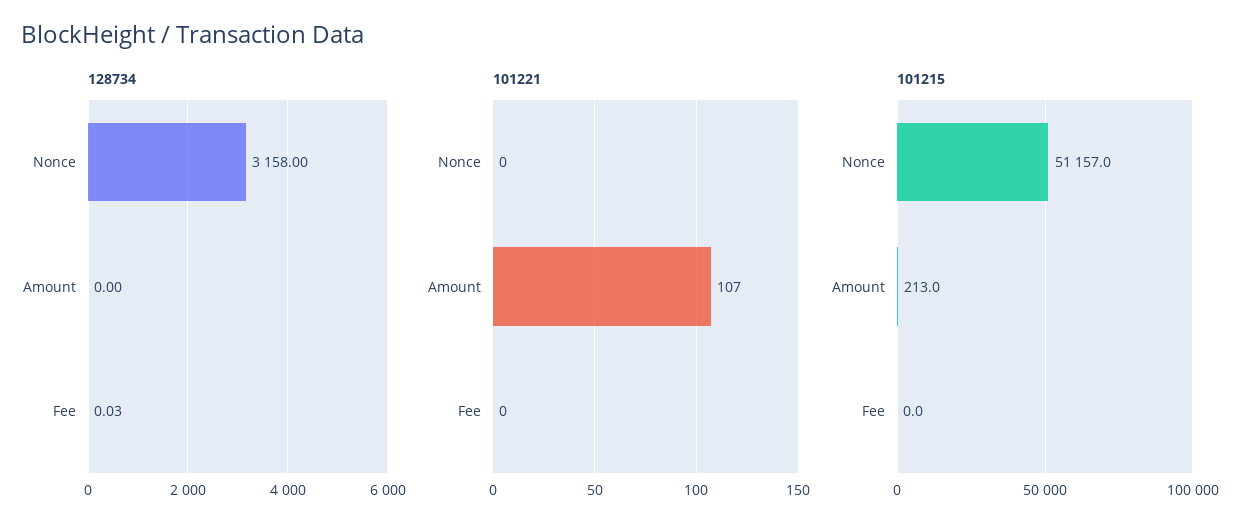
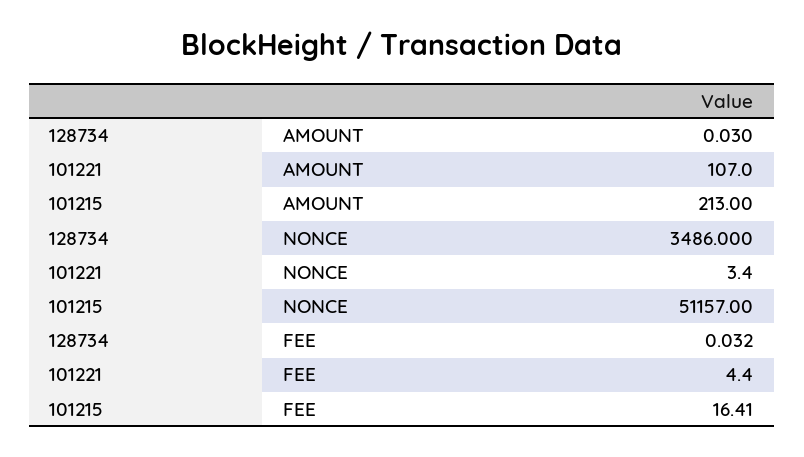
128734, Nonce: 3158 -> 3486
128734, Amount: 0 -> 0.03
101221, Nonce: 0 -> 3.4
101221, Fee: 0 -> 4.4
101215, Fee: 0 -> 16.41

